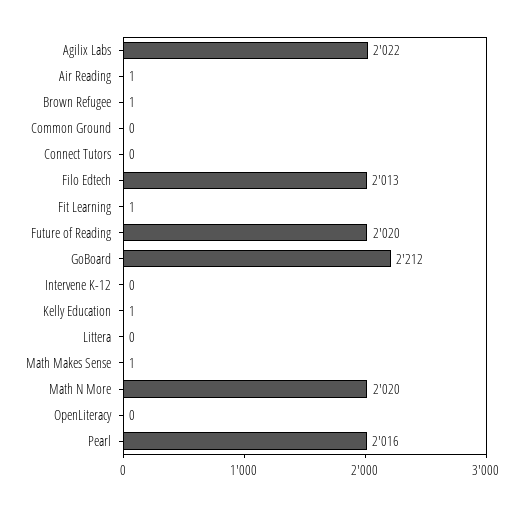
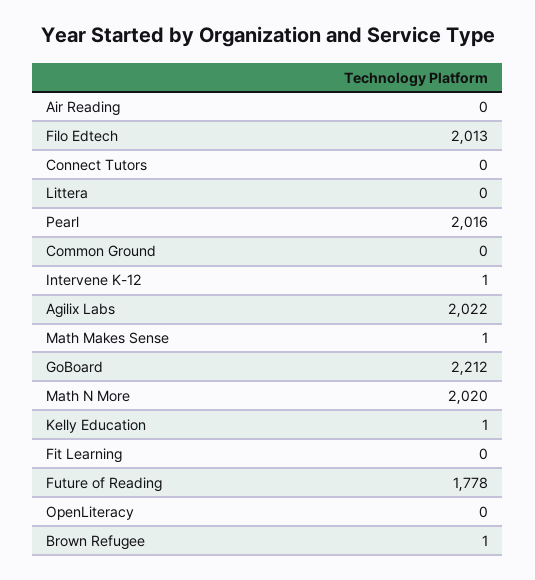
Air Reading: 1 -> 0
Fit Learning: 1 -> 0
Future of Reading: 2020 -> 1778
Intervene K-12: 0 -> 1

